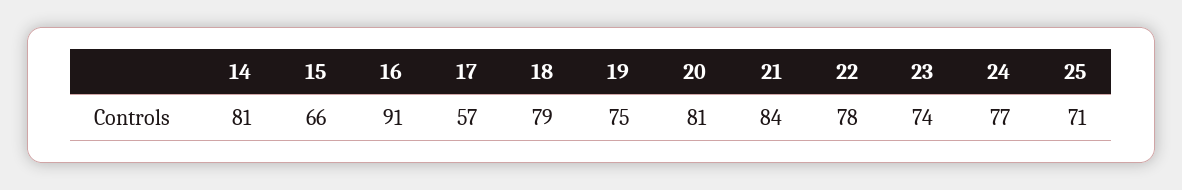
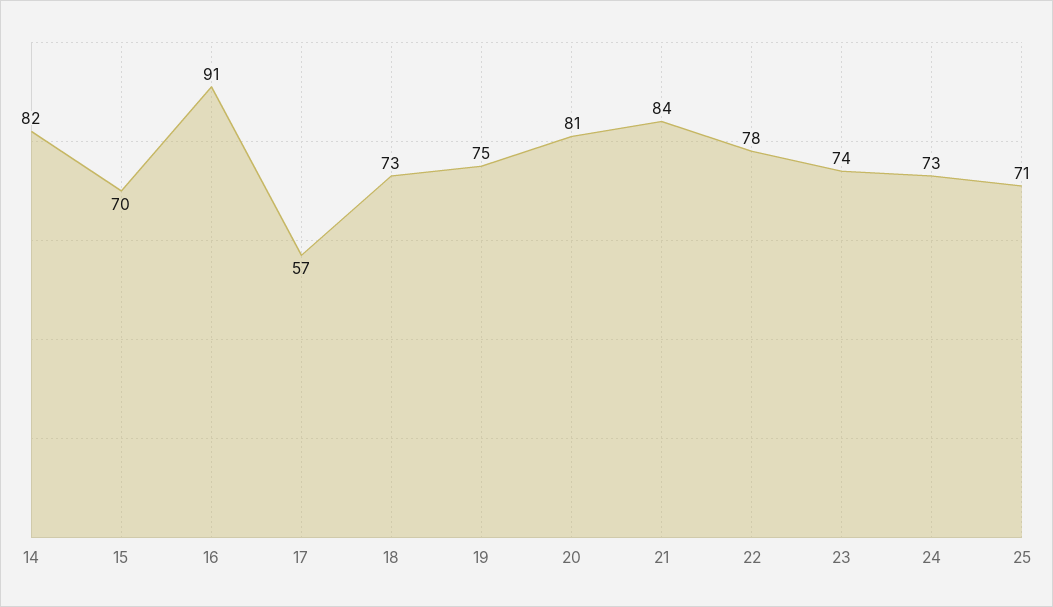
14: 81 -> 82
15: 66 -> 70
18: 79 -> 73
24: 77 -> 73

